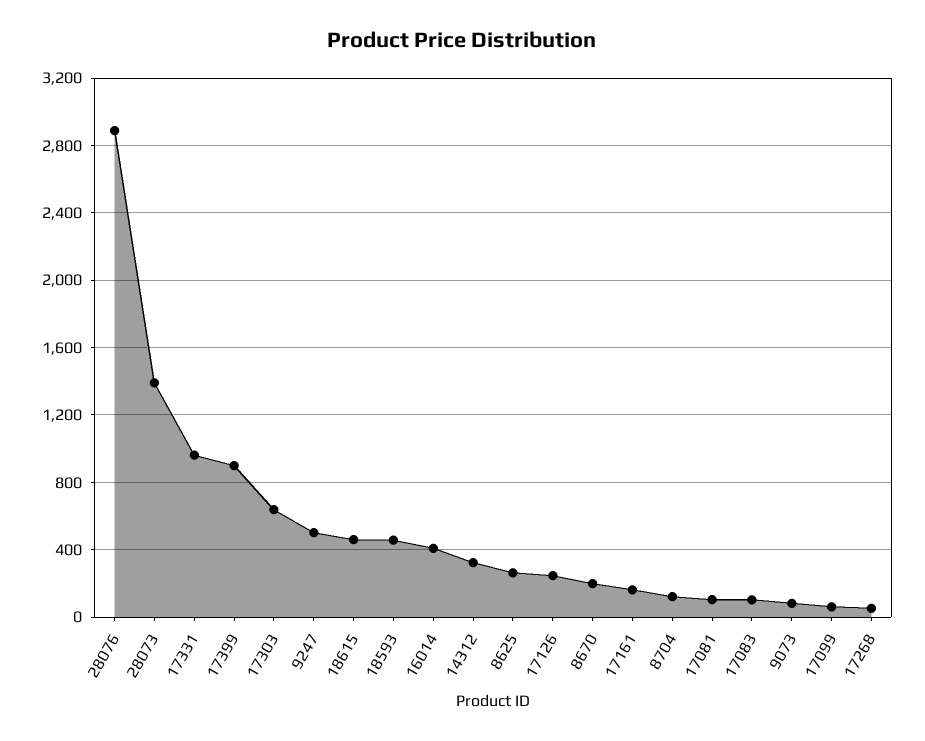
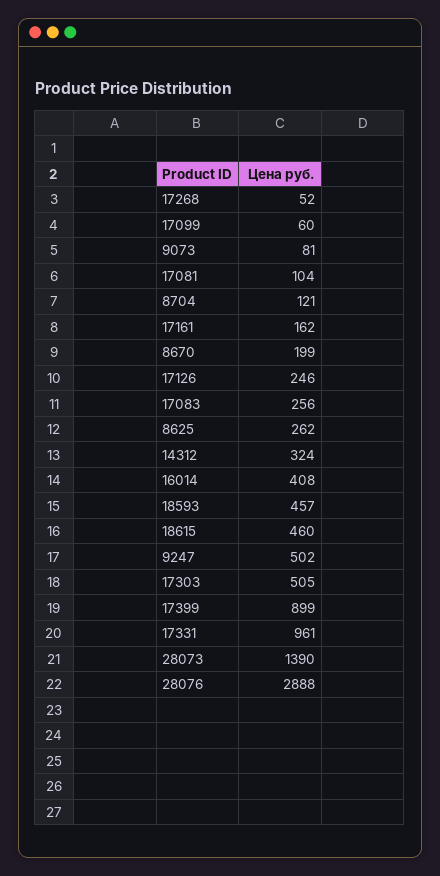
17303: 650 -> 505
17083: 100 -> 256

